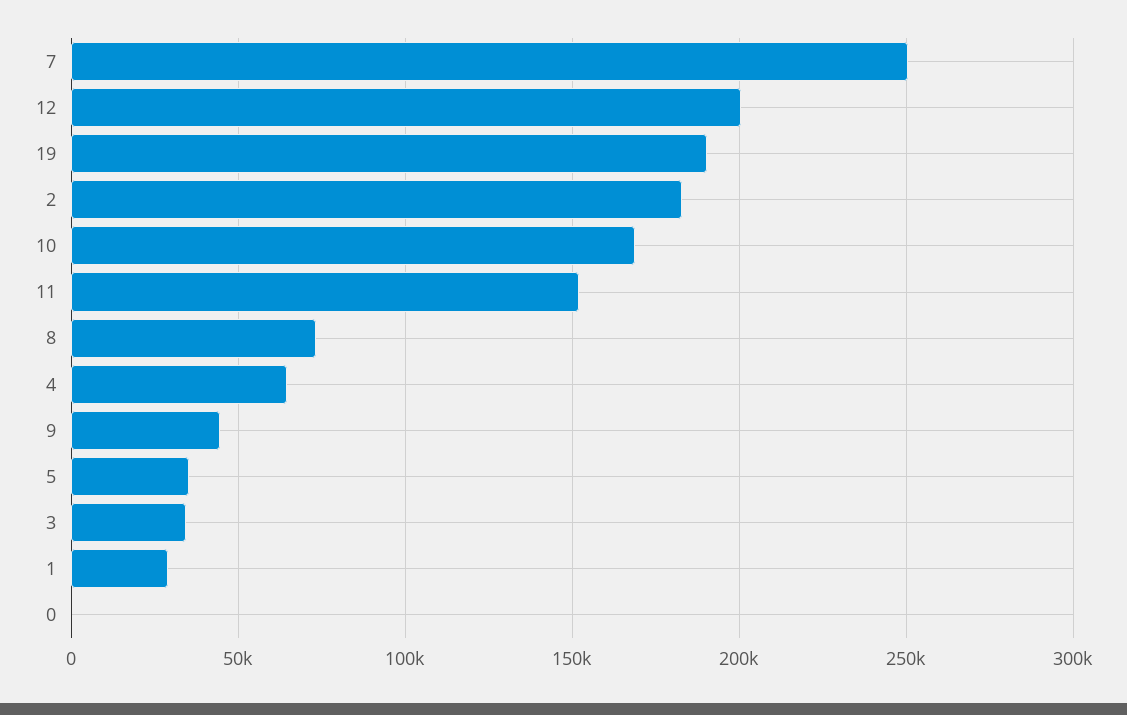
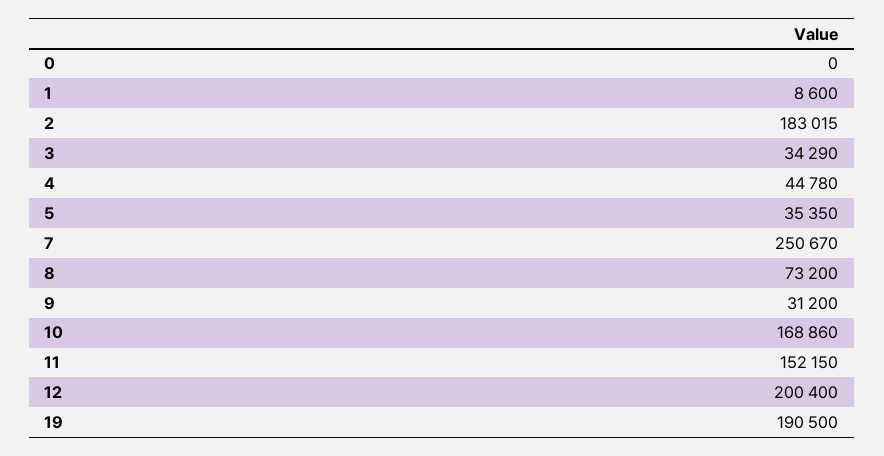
4: 65000 -> 44780
9: 45000 -> 31200
1: 30000 -> 8600

